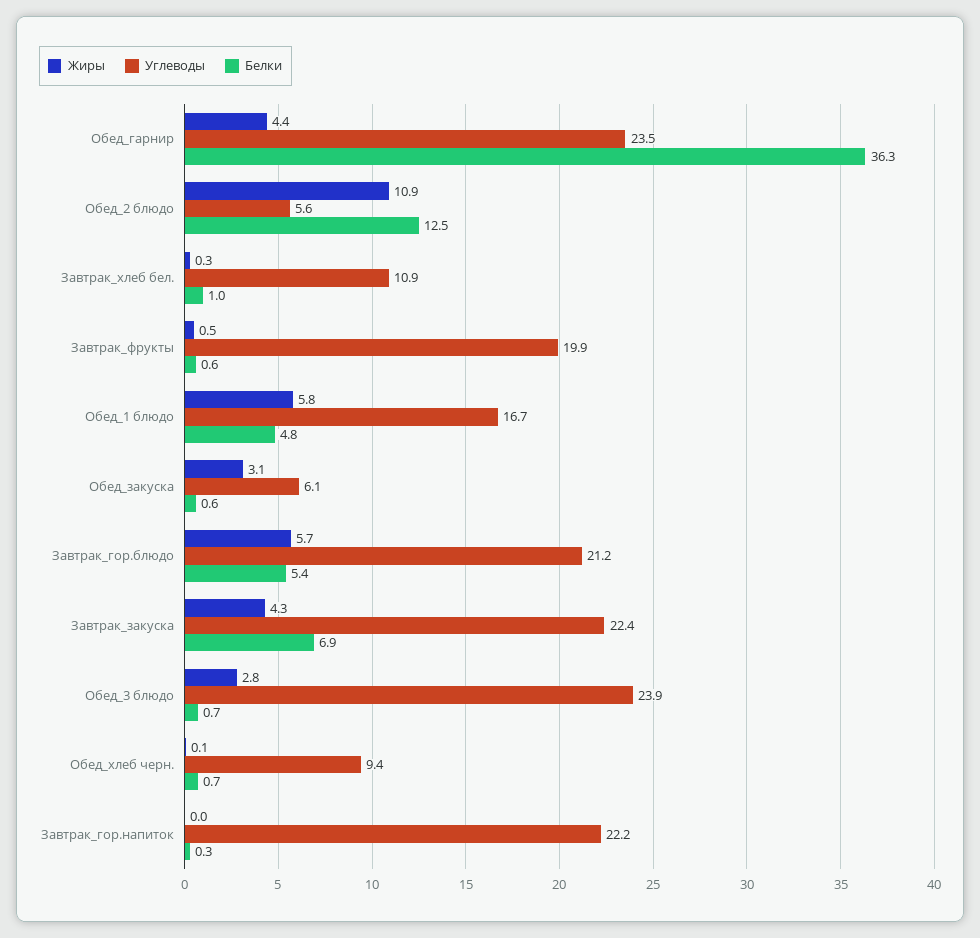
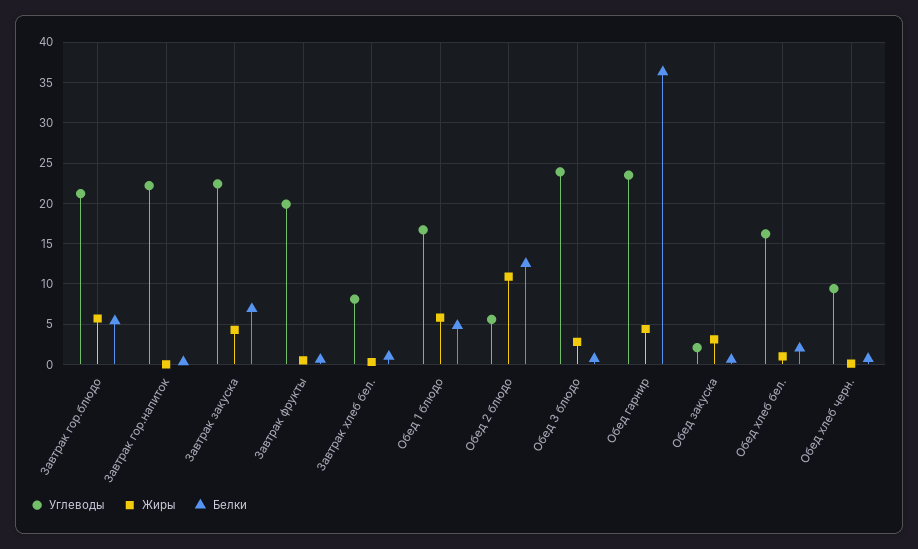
Углеводы, Завтрак_хлеб бел.: 10.9 -> 8
Углеводы, Обед_закуска: 6.1 -> 2
Углеводы, Обед хлеб бел.: none -> 16
Жиры, Обед хлеб бел.: none -> 1
Белки, Обед хлеб бел.: none -> 2

